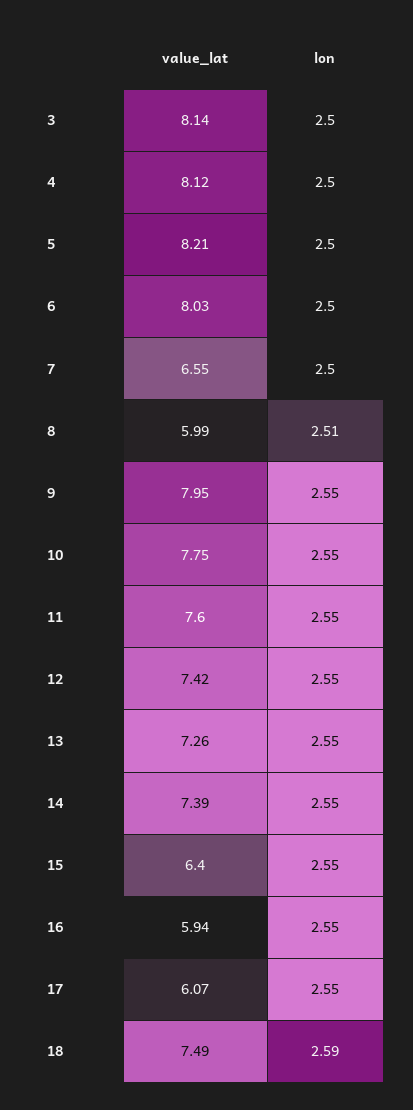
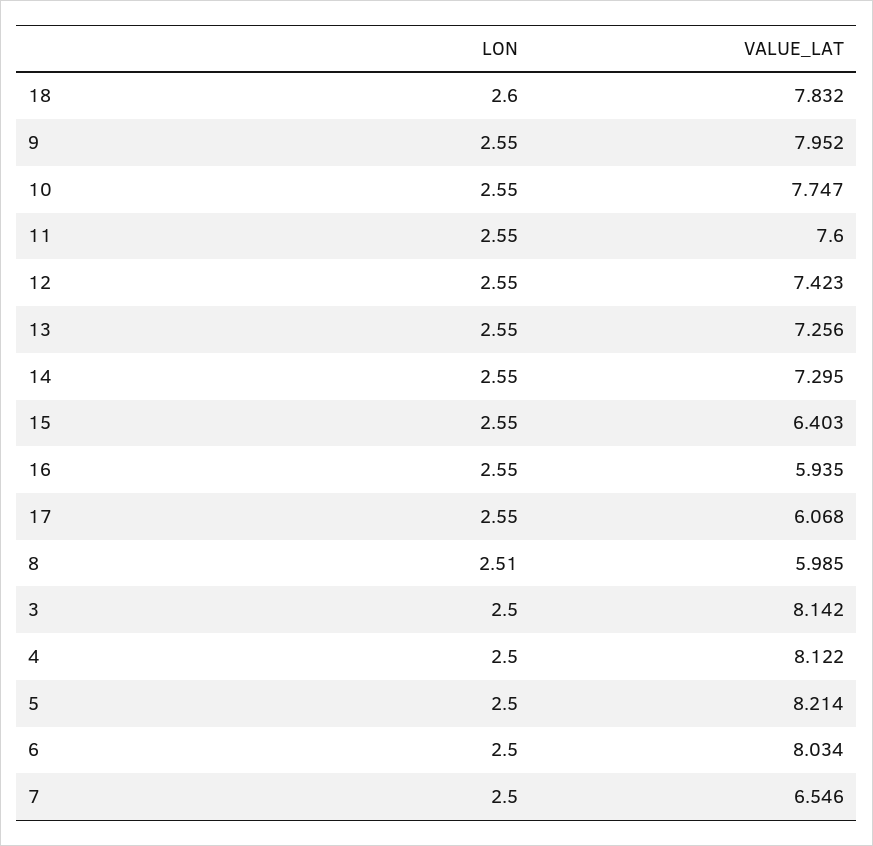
value_lat, 14: 7.39 -> 7.295
value_lat, 18: 7.49 -> 7.832
lon, 18: 2.59 -> 2.6

